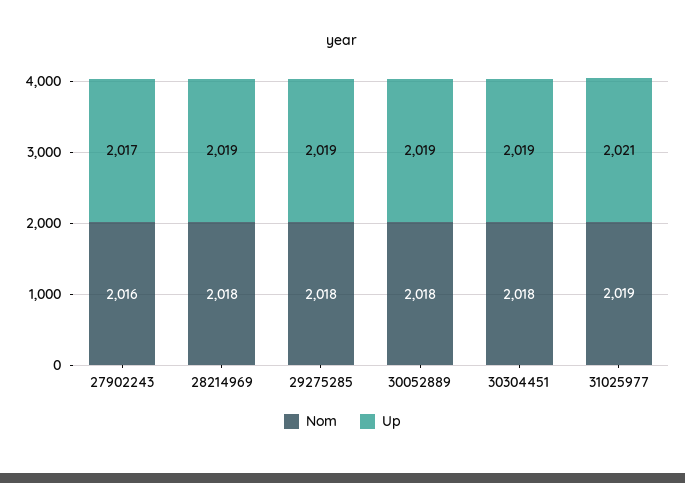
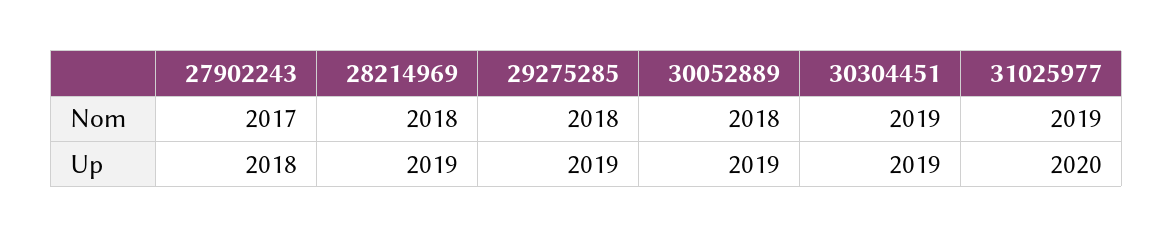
Nom, 27902243: 2016 -> 2017
Up, 27902243: 2017 -> 2018
Nom, 30304451: 2018 -> 2019
Up, 31025977: 2021 -> 2020

